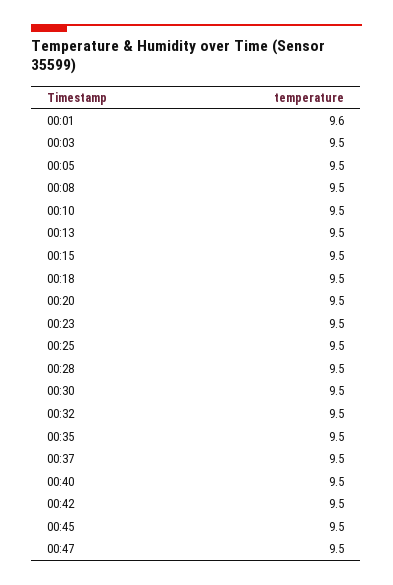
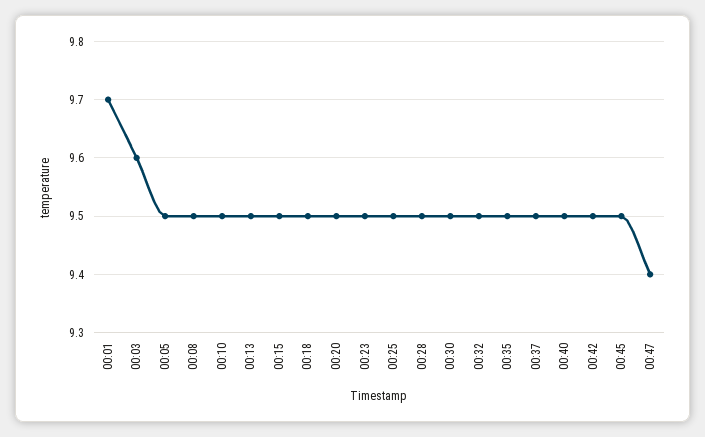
00:01: 9.6 -> 9.7
00:03: 9.5 -> 9.6
00:47: 9.5 -> 9.4

